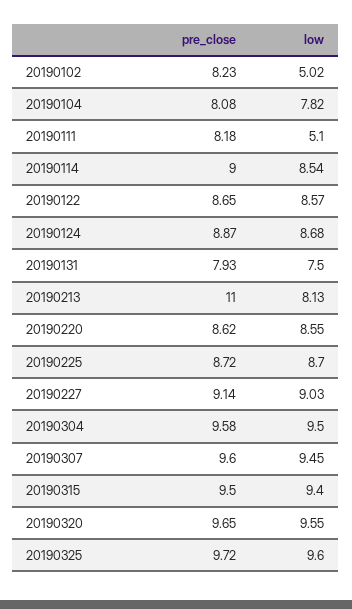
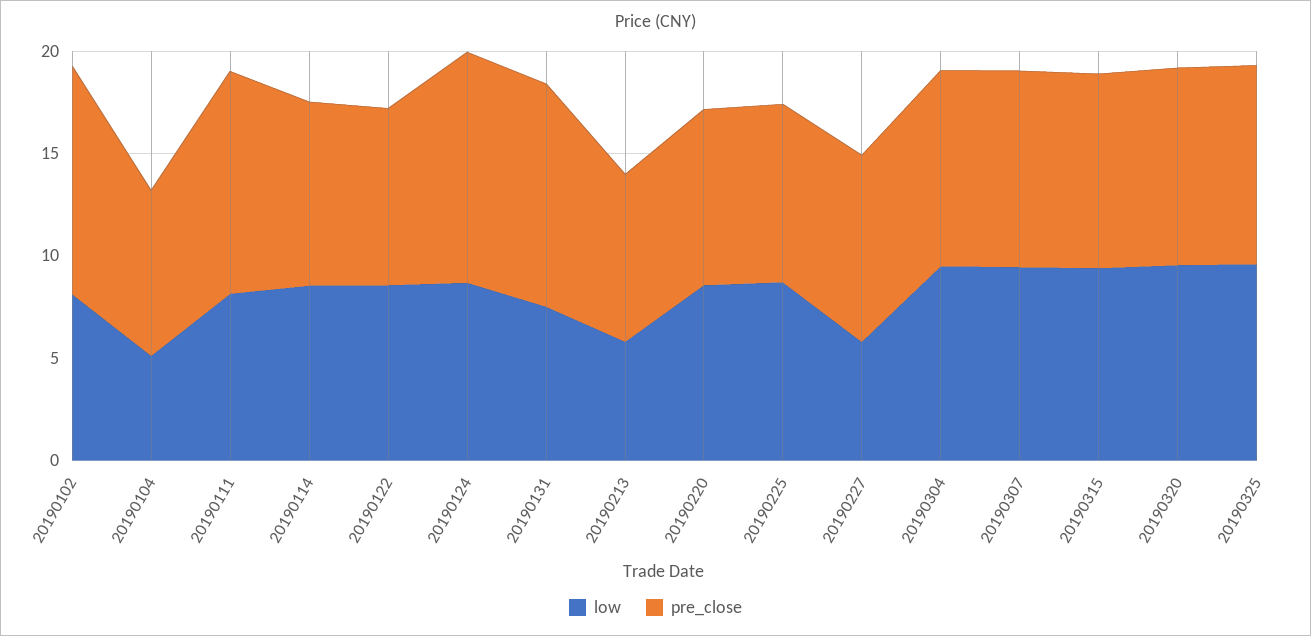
pre_close, 20190102: 8.23 -> 11
low, 20190102: 5.02 -> 8
low, 20190104: 7.82 -> 5
pre_close, 20190111: 8.18 -> 11
low, 20190111: 5.1 -> 8
pre_close, 20190124: 8.87 -> 11
pre_close, 20190131: 7.93 -> 11
pre_close, 20190213: 11 -> 8
low, 20190213: 8.13 -> 6
low, 20190227: 9.03 -> 6

